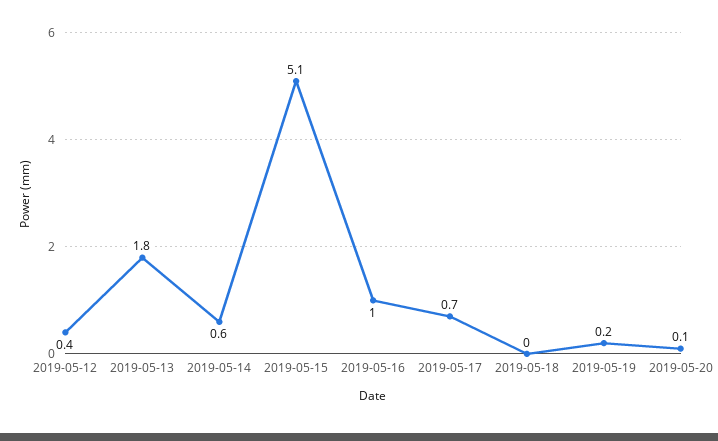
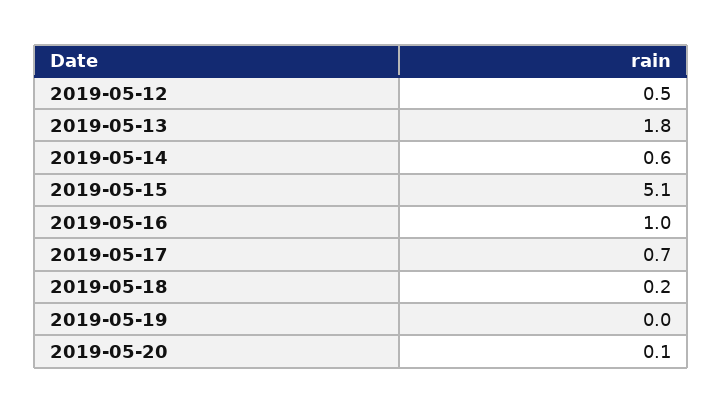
2019-05-12: 0.4 -> 0.5
2019-05-18: 0 -> 0.2
2019-05-19: 0.2 -> 0

